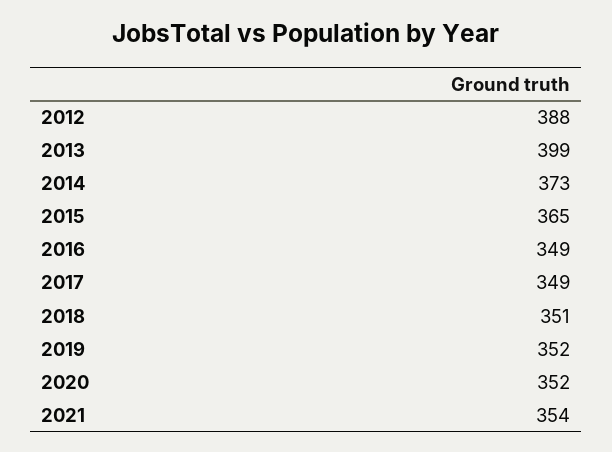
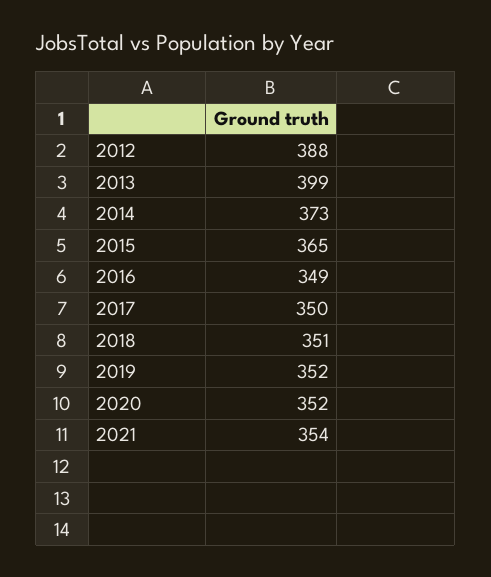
2017: 349 -> 350

